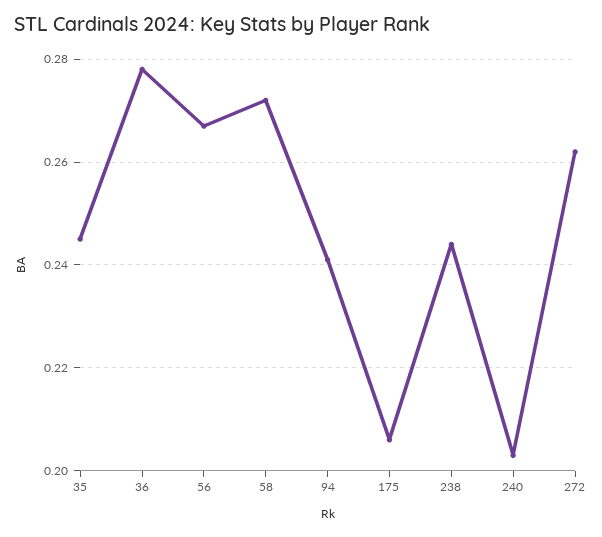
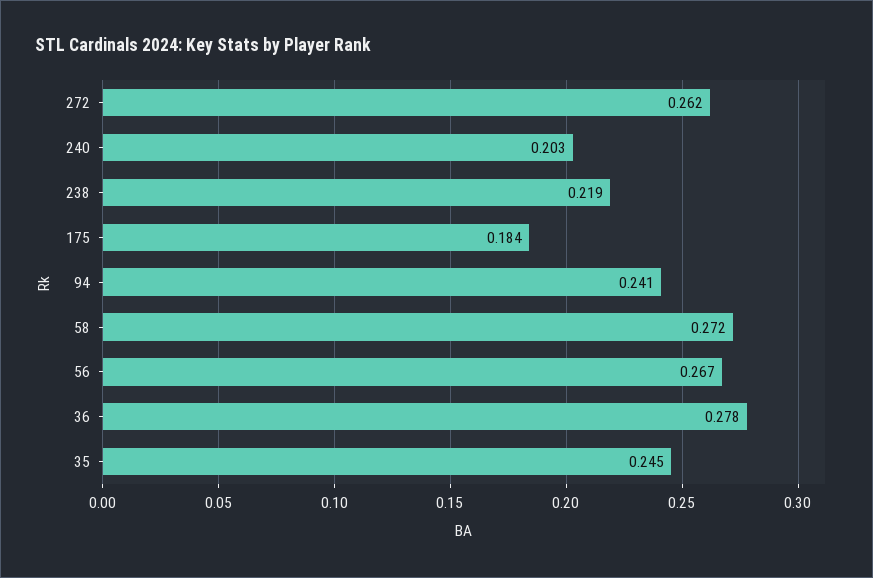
175: 0.205 -> 0.184
238: 0.245 -> 0.219

